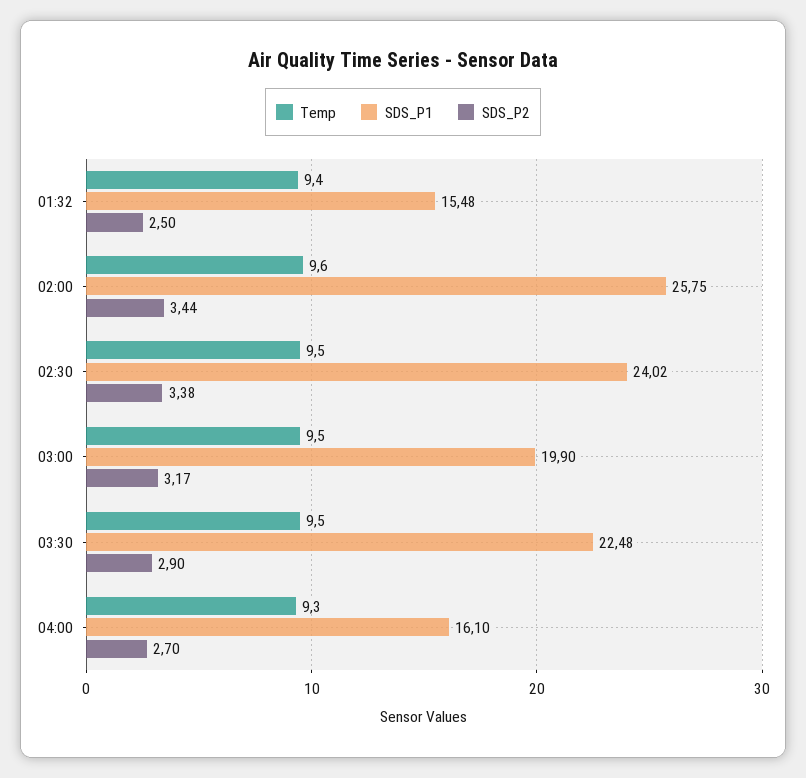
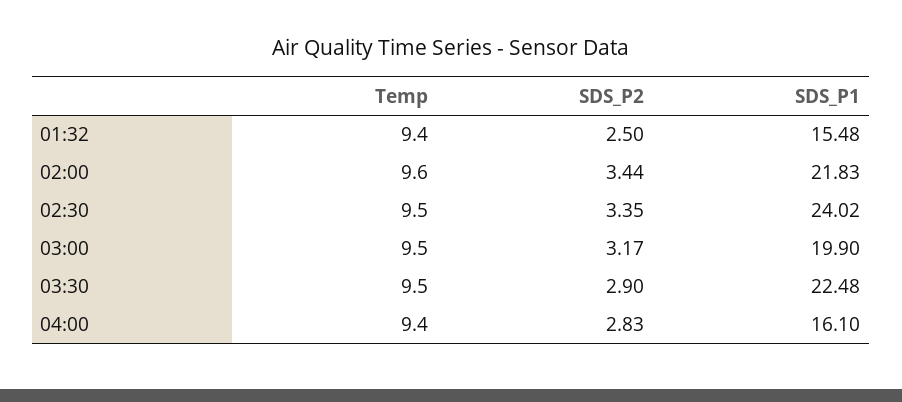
SDS_P1, 02:00: 25.75 -> 21.83
SDS_P2, 02:30: 3.38 -> 3.35
Temp, 04:00: 9.3 -> 9.4
SDS_P2, 04:00: 2.7 -> 2.83

